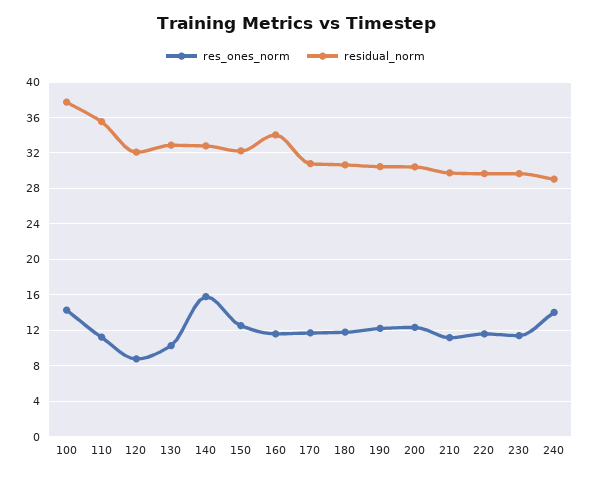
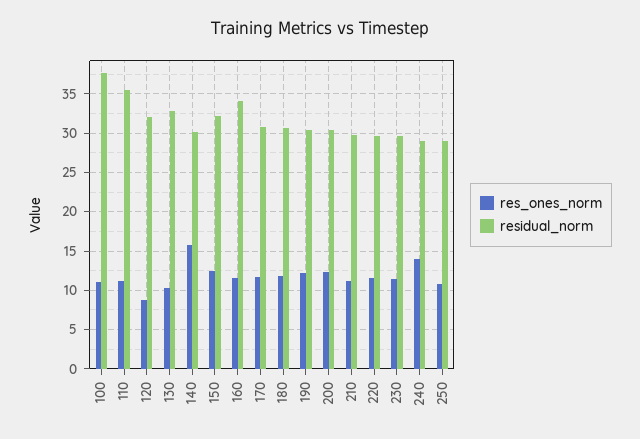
res_ones_norm, 100: 14 -> 11
residual_norm, 140: 33 -> 30
res_ones_norm, 250: none -> 11
residual_norm, 250: none -> 29

